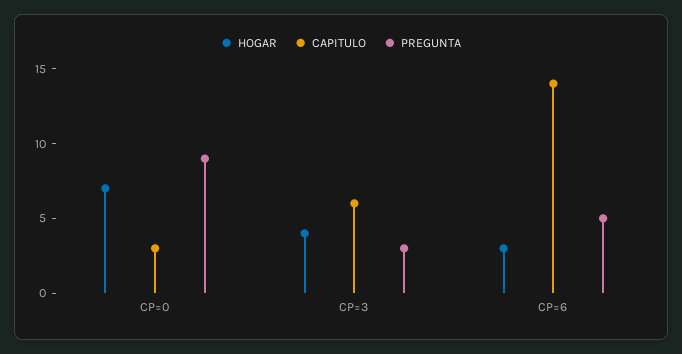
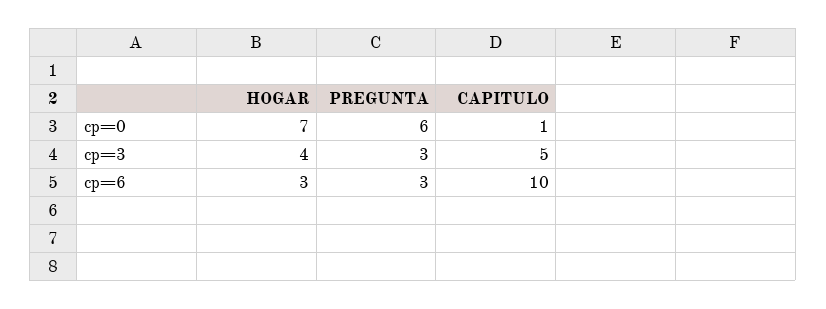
CAPITULO, CP=0: 3 -> 1
PREGUNTA, CP=0: 9 -> 6
CAPITULO, CP=3: 6 -> 5
CAPITULO, CP=6: 14 -> 10
PREGUNTA, CP=6: 5 -> 3

